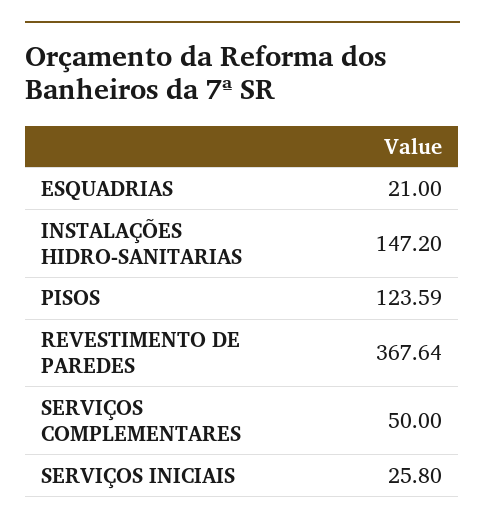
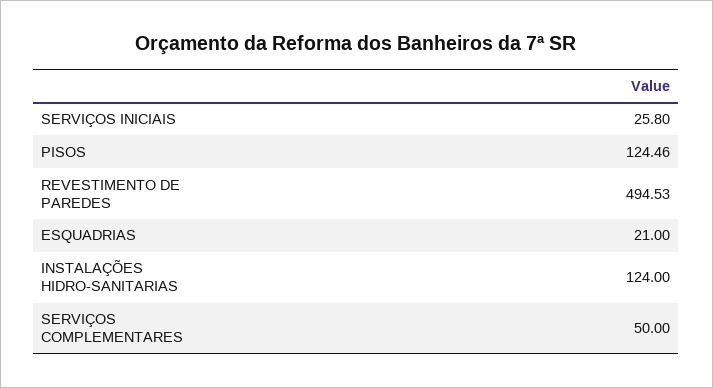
INSTALAÇÕES HIDRO-SANITARIAS: 147.2 -> 124
PISOS: 123.59 -> 124.46
REVESTIMENTO DE PAREDES: 367.64 -> 494.53

